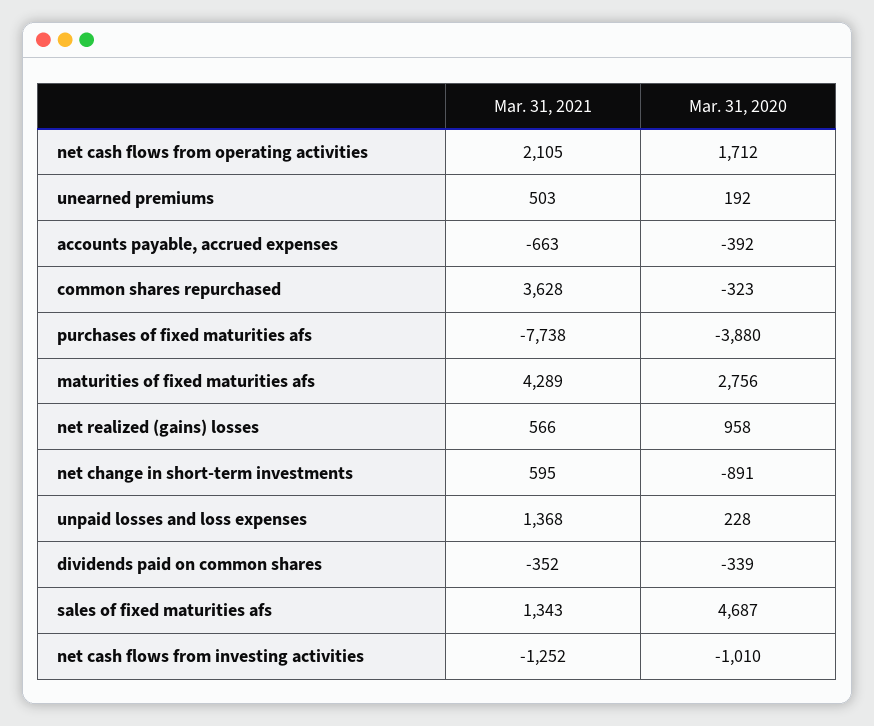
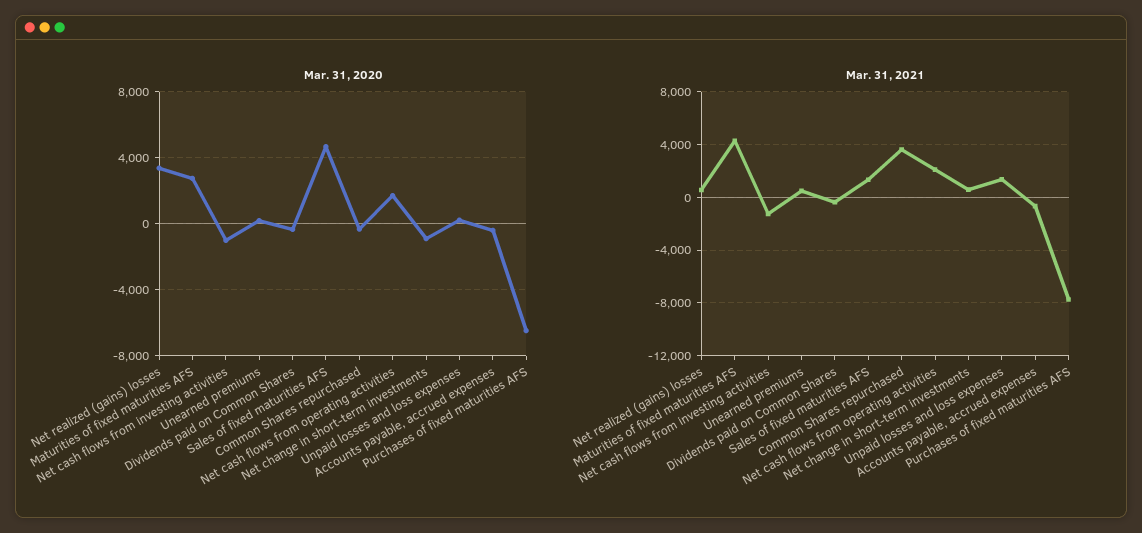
Mar. 31, 2020, purchases of fixed maturities afs: -3880 -> -6500
Mar. 31, 2020, net realized (gains) losses: 958 -> 3500

